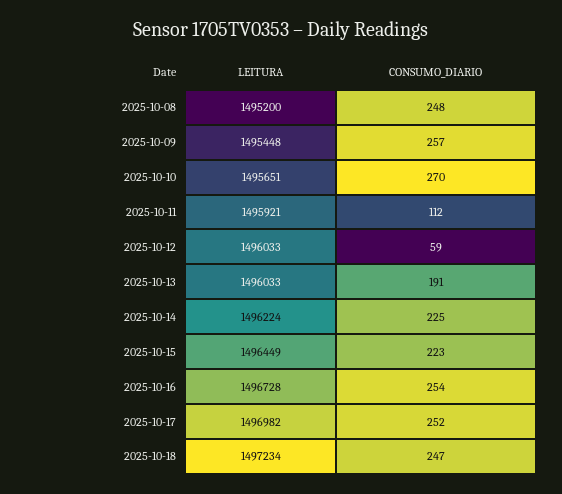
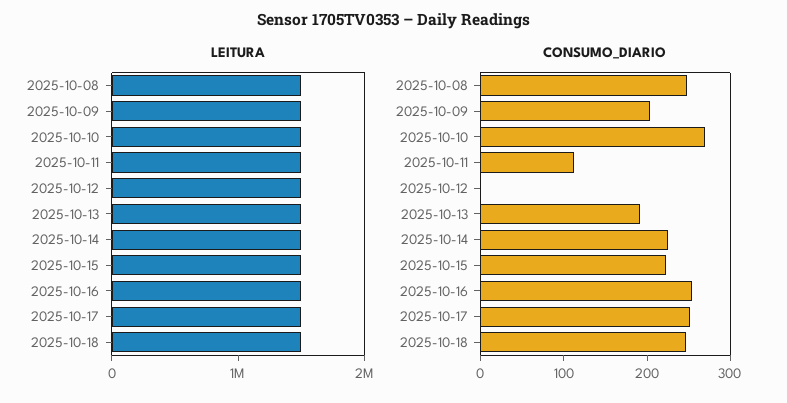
CONSUMO_DIARIO, 2025-10-09: 257 -> 200
CONSUMO_DIARIO, 2025-10-12: 59 -> 0

